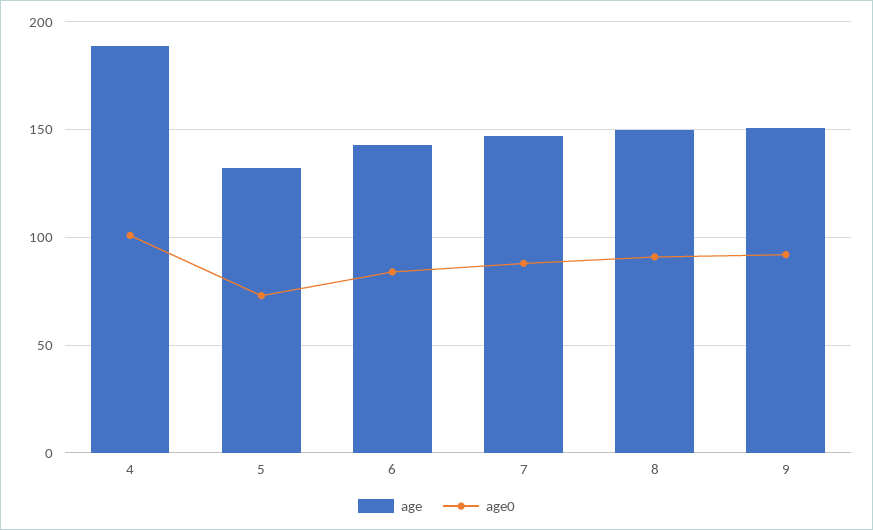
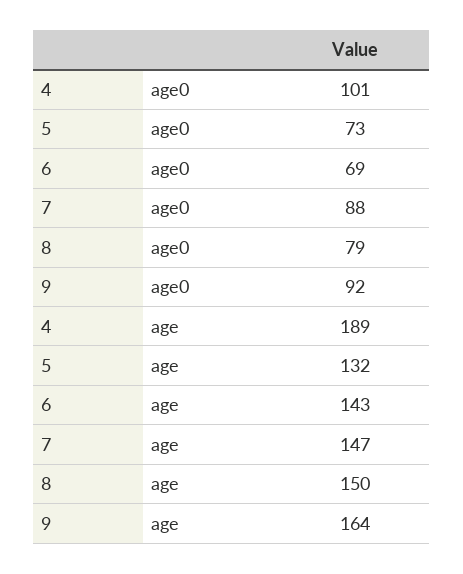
age0, 6: 85 -> 69
age0, 8: 90 -> 79
age, 9: 150 -> 164

